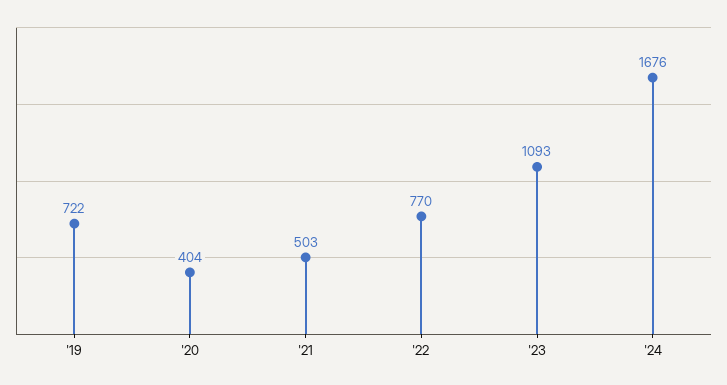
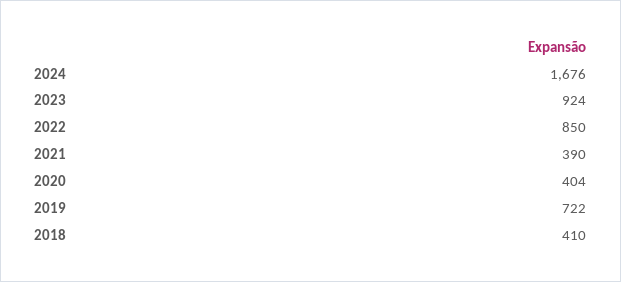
'21: 503 -> 390
'22: 770 -> 850
'23: 1093 -> 924
2018: none -> 410

